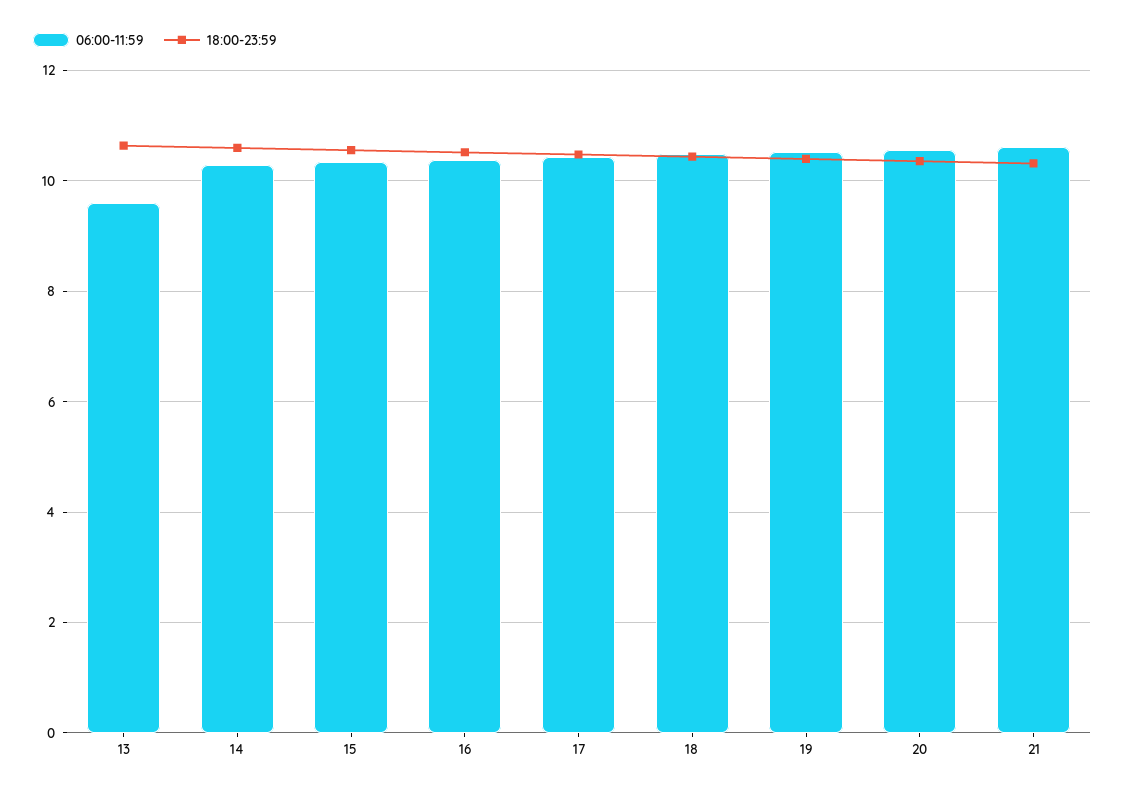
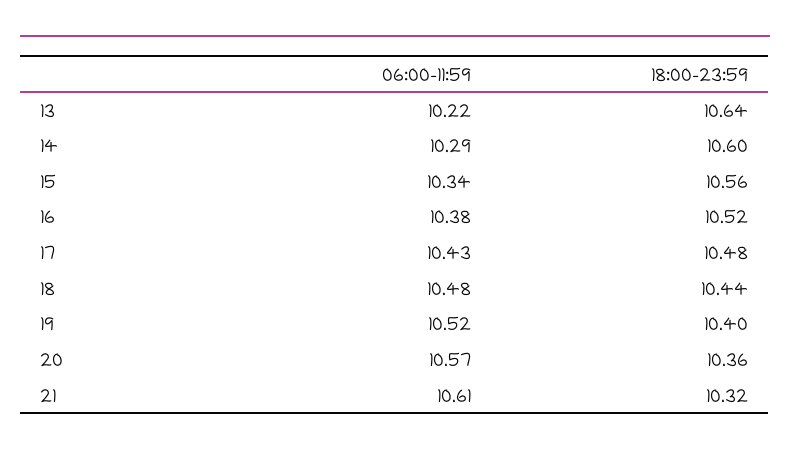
06:00-11:59, 13: 9.6 -> 10.22

